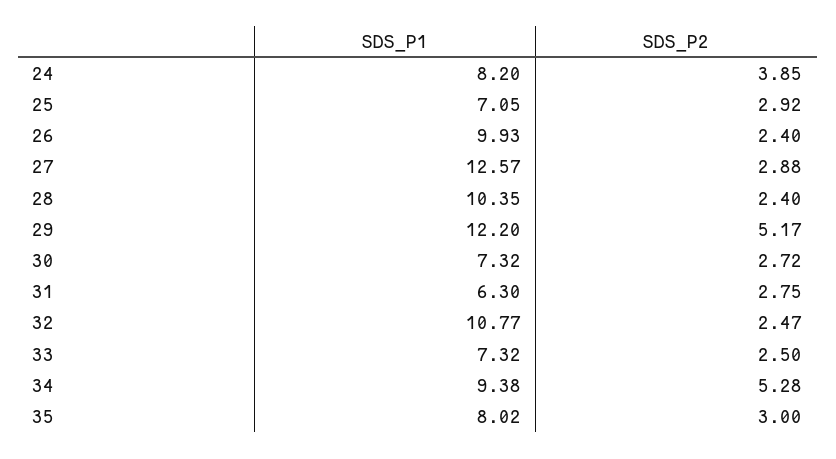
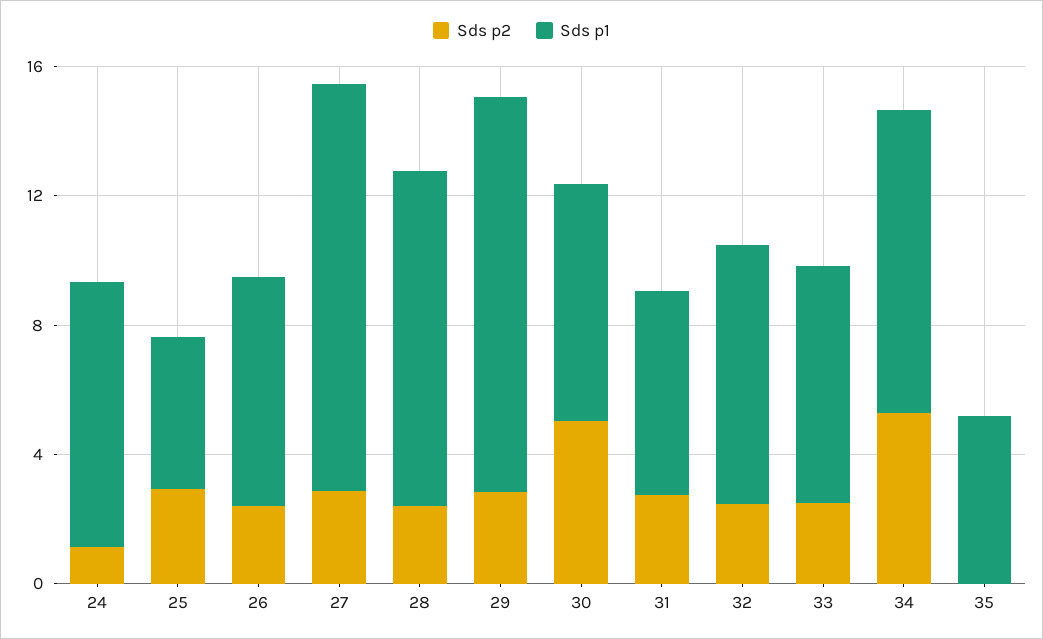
SDS_P2, 24: 3.85 -> 1
SDS_P1, 25: 7.05 -> 5
SDS_P1, 26: 9.93 -> 7
SDS_P2, 29: 5.17 -> 3
SDS_P2, 30: 2.72 -> 5
SDS_P1, 32: 10.77 -> 8
SDS_P1, 35: 8.02 -> 5
SDS_P2, 35: 3 -> 0

